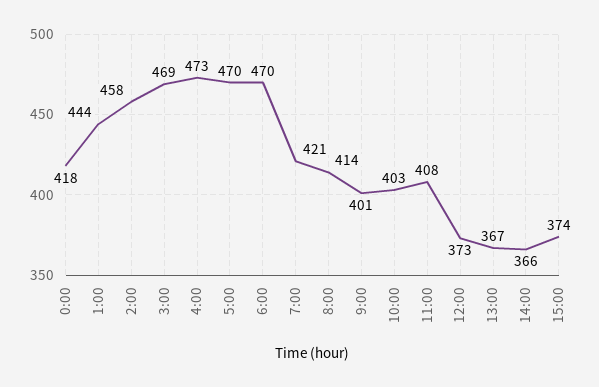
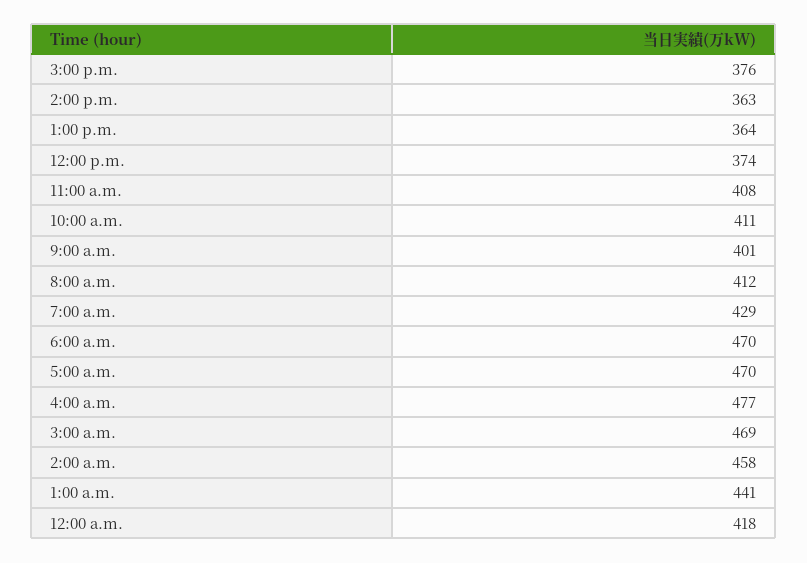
1:00: 444 -> 441
4:00: 473 -> 477
7:00: 421 -> 429
8:00: 414 -> 412
10:00: 403 -> 411
12:00: 373 -> 374
13:00: 367 -> 364
14:00: 366 -> 363
15:00: 374 -> 376

